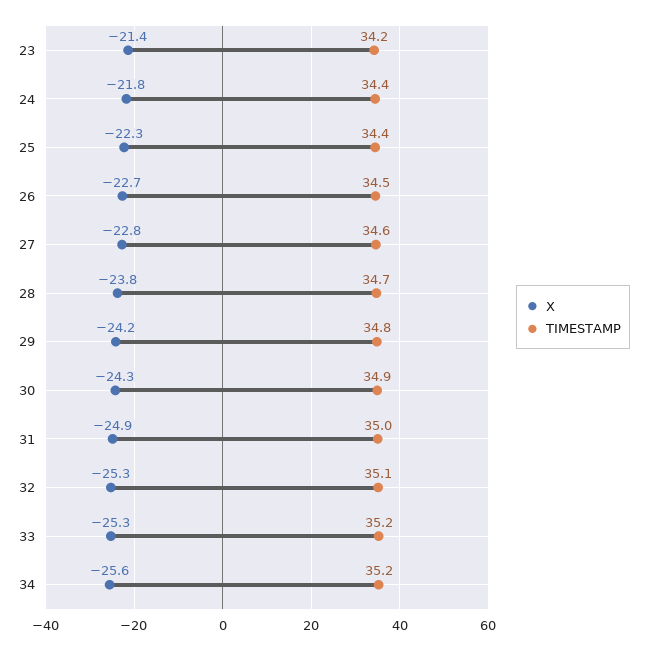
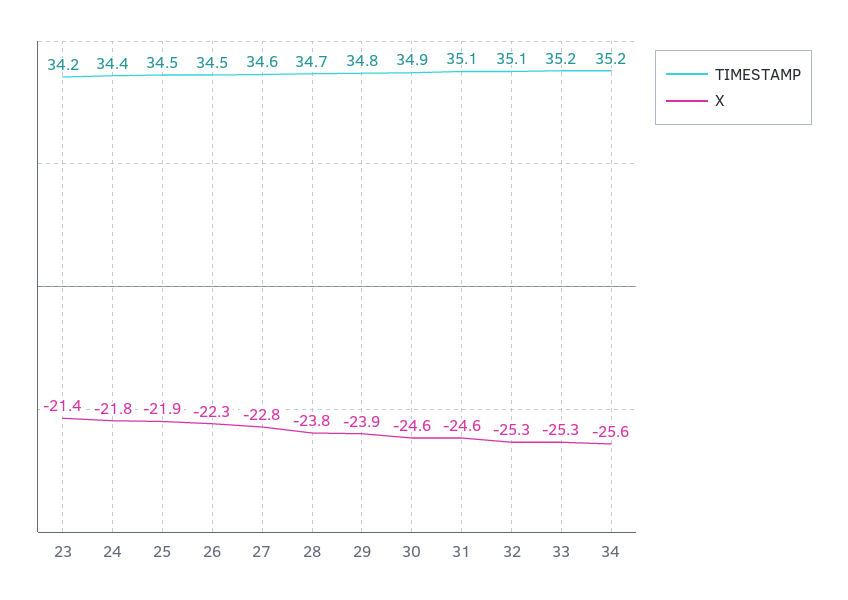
X, 25: -22.3 -> -21.9
TIMESTAMP, 25: 34.4 -> 34.5
X, 26: -22.7 -> -22.3
X, 29: -24.2 -> -23.9
X, 30: -24.3 -> -24.6
X, 31: -24.9 -> -24.6
TIMESTAMP, 31: 35 -> 35.1

